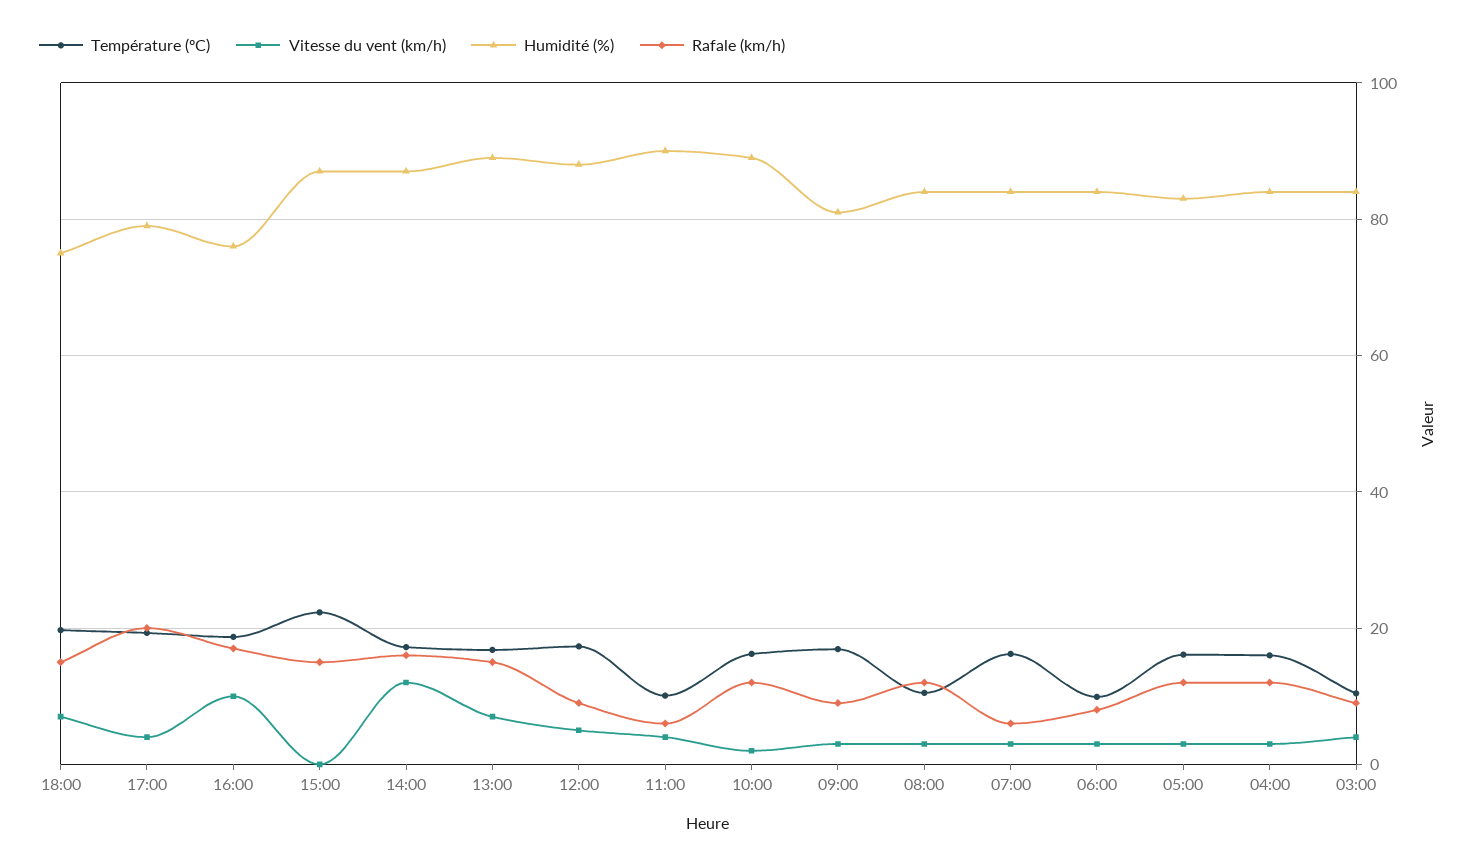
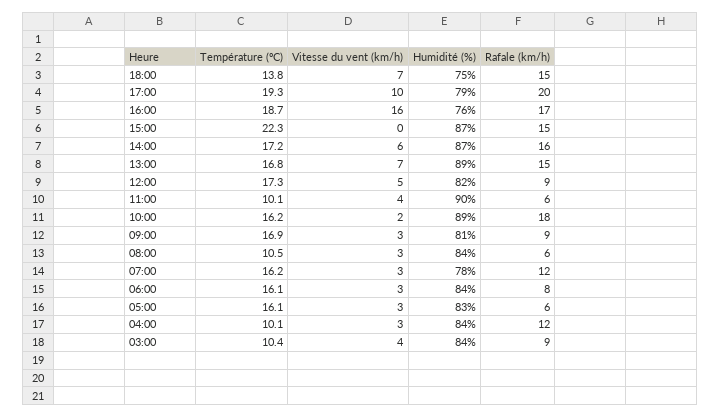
Température (ºC), 18:00: 20 -> 13.8
Vitesse du vent (km/h), 17:00: 4 -> 10
Vitesse du vent (km/h), 16:00: 10 -> 16
Vitesse du vent (km/h), 14:00: 12 -> 6
Humidité (%), 12:00: 88 -> 82
Rafale (km/h), 10:00: 12 -> 18
Rafale (km/h), 08:00: 12 -> 6
Humidité (%), 07:00: 84 -> 78
Rafale (km/h), 07:00: 6 -> 12
Température (ºC), 06:00: 10 -> 16.1
Rafale (km/h), 05:00: 12 -> 6
Température (ºC), 04:00: 16 -> 10.1

